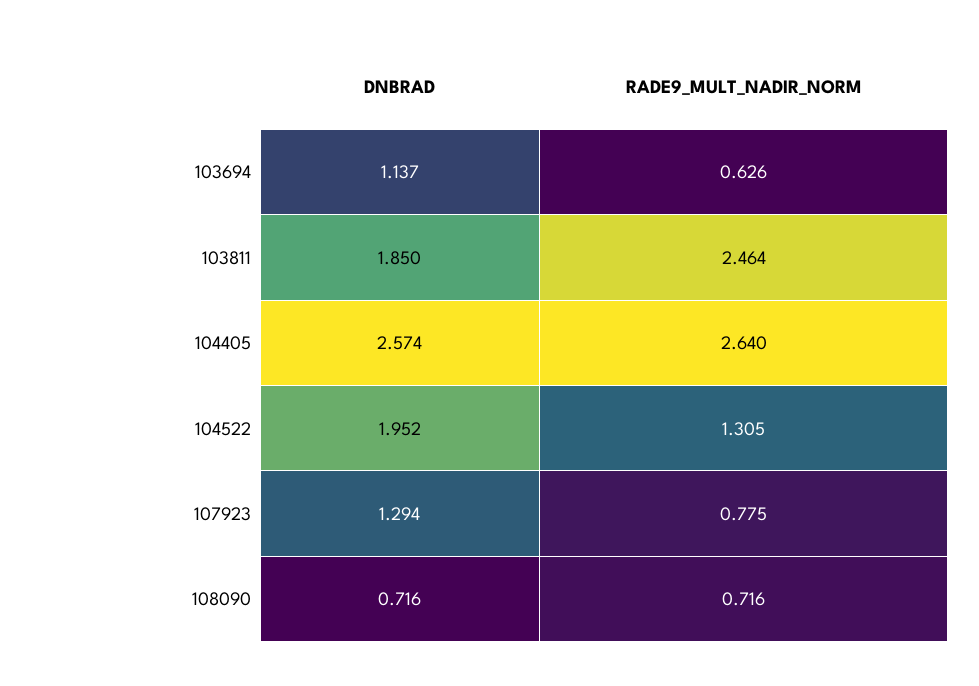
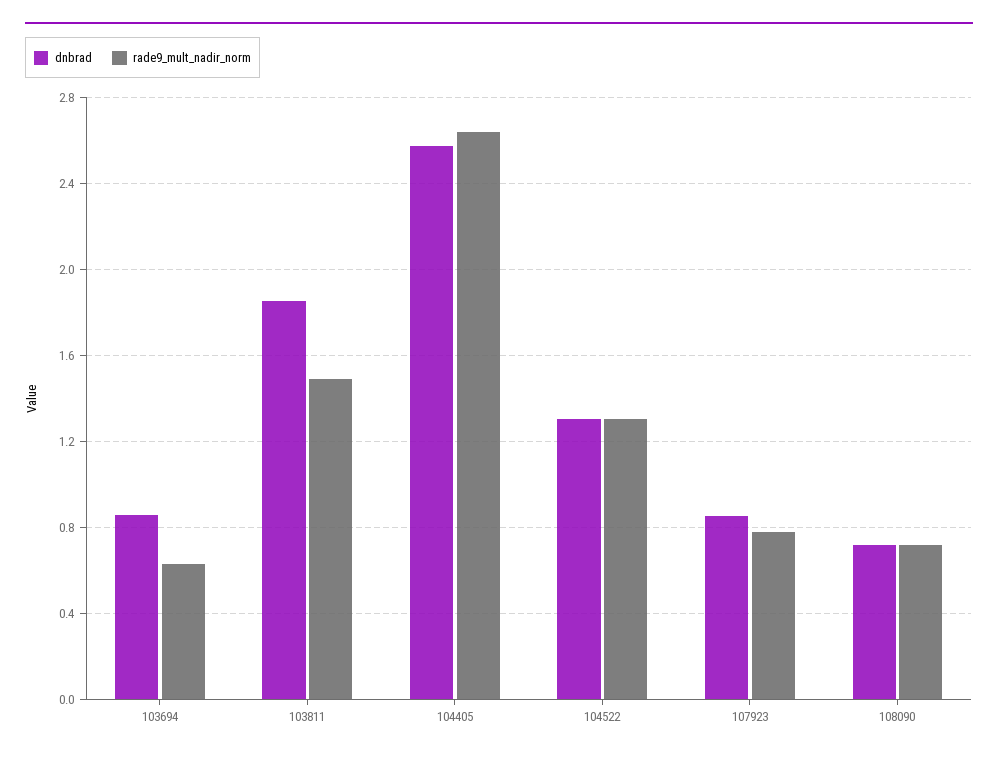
DNBRAD, 103694: 1.137 -> 0.85
RADE9_MULT_NADIR_NORM, 103811: 2.464 -> 1.5
DNBRAD, 104522: 1.952 -> 1.3
DNBRAD, 107923: 1.294 -> 0.85

